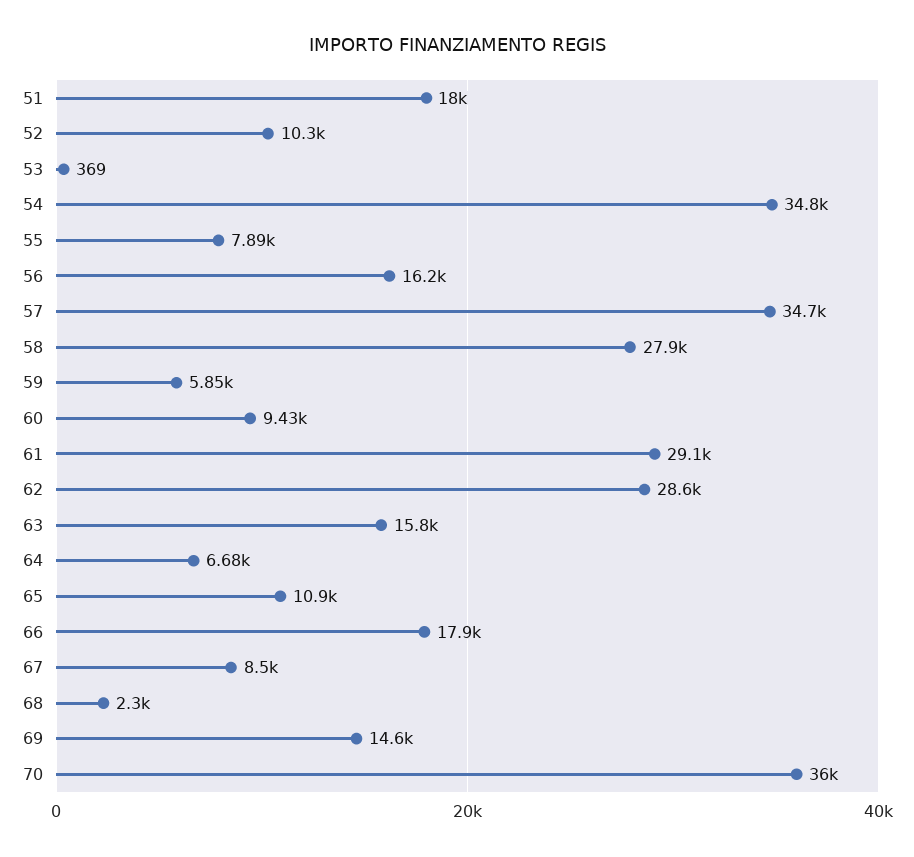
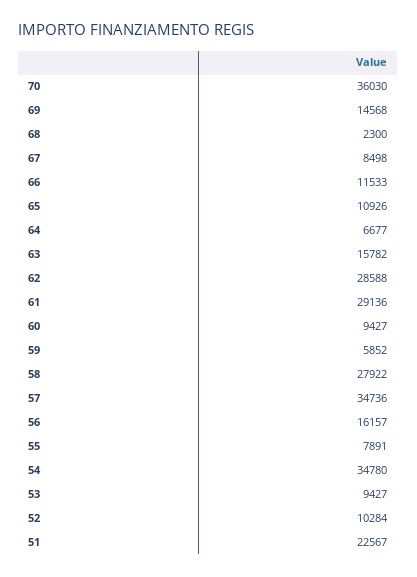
51: 18000 -> 22567
53: 369 -> 9427
66: 17900 -> 11533

